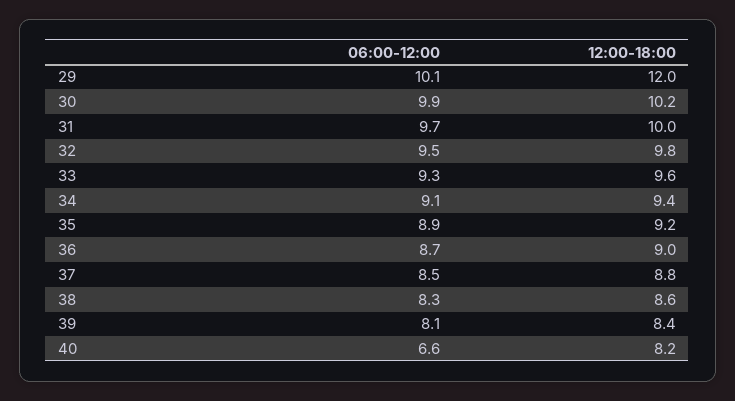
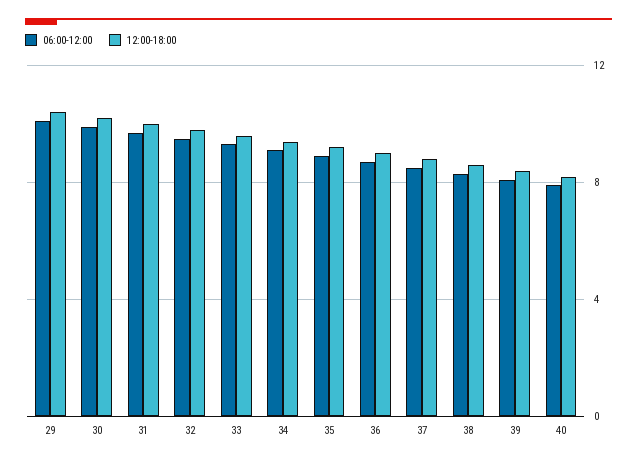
12:00-18:00, 29: 12 -> 10.5
06:00-12:00, 40: 6.6 -> 8

